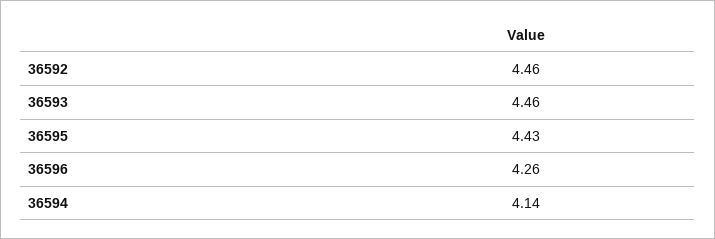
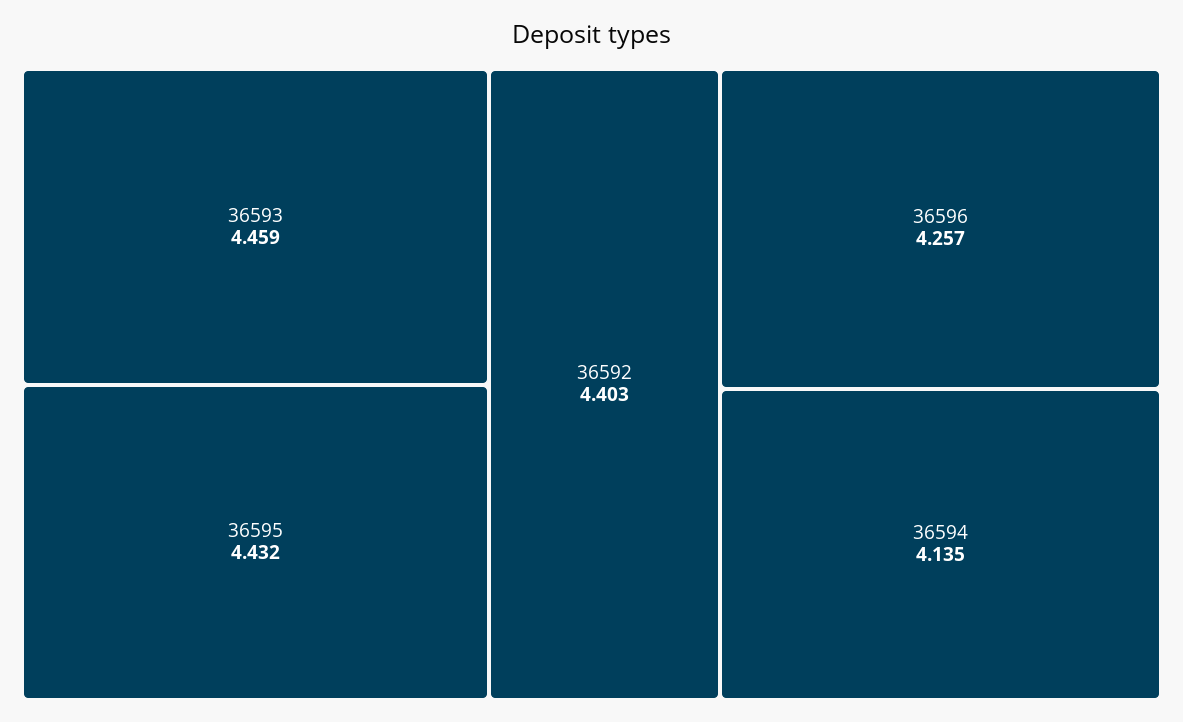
36592: 4.46 -> 4.403

